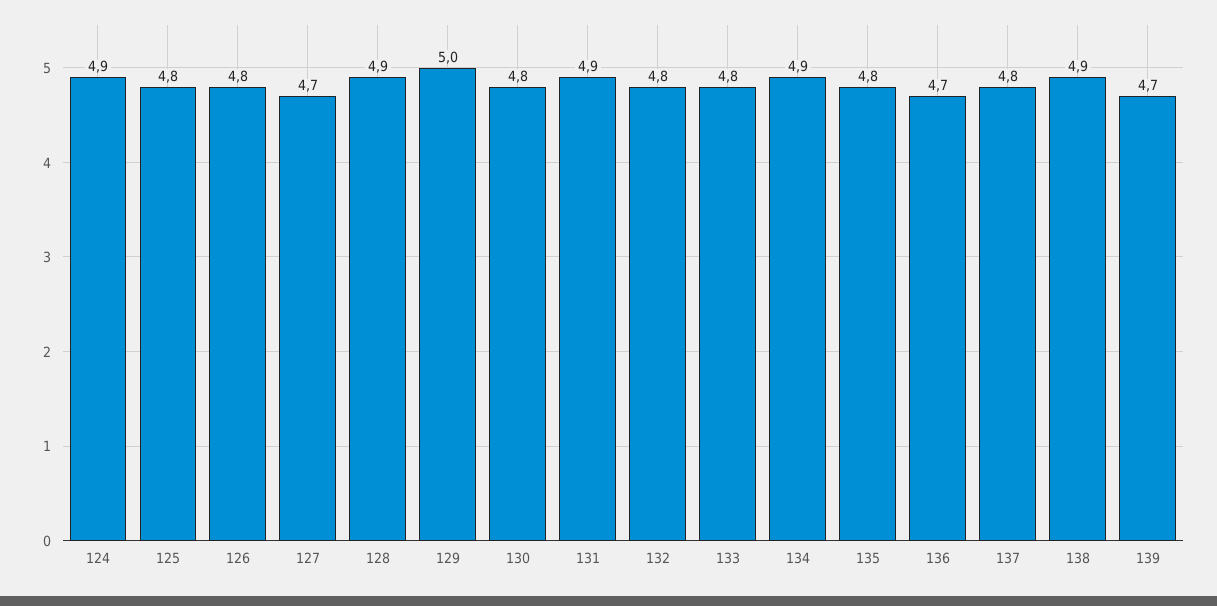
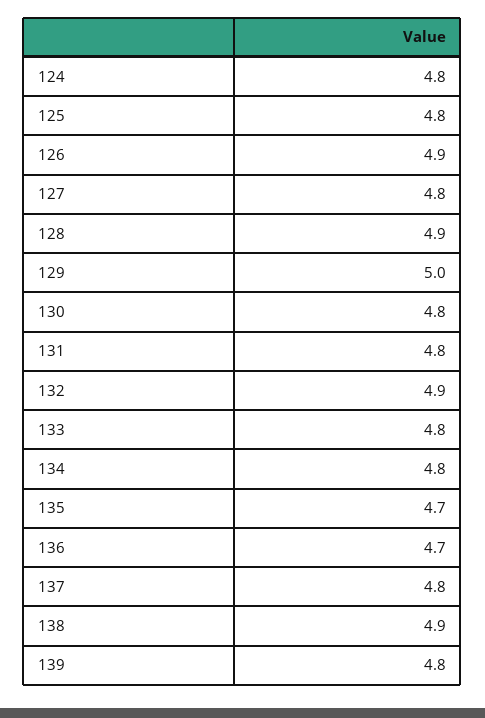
124: 4.9 -> 4.8
126: 4.8 -> 4.9
127: 4.7 -> 4.8
131: 4.9 -> 4.8
132: 4.8 -> 4.9
134: 4.9 -> 4.8
135: 4.8 -> 4.7
139: 4.7 -> 4.8

